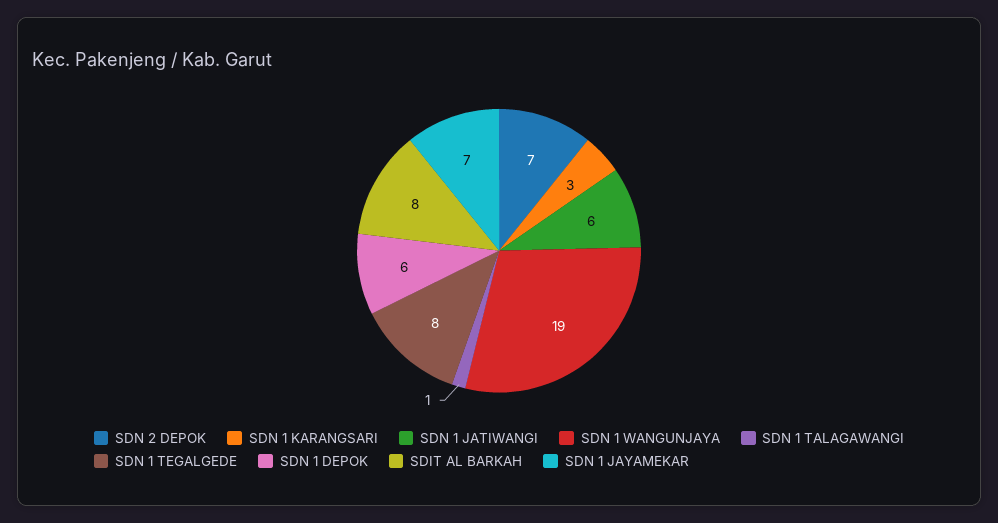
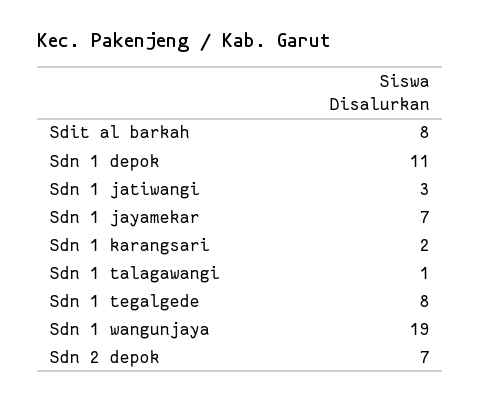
SDN 1 KARANGSARI: 3 -> 2
SDN 1 JATIWANGI: 6 -> 3
SDN 1 DEPOK: 6 -> 11

